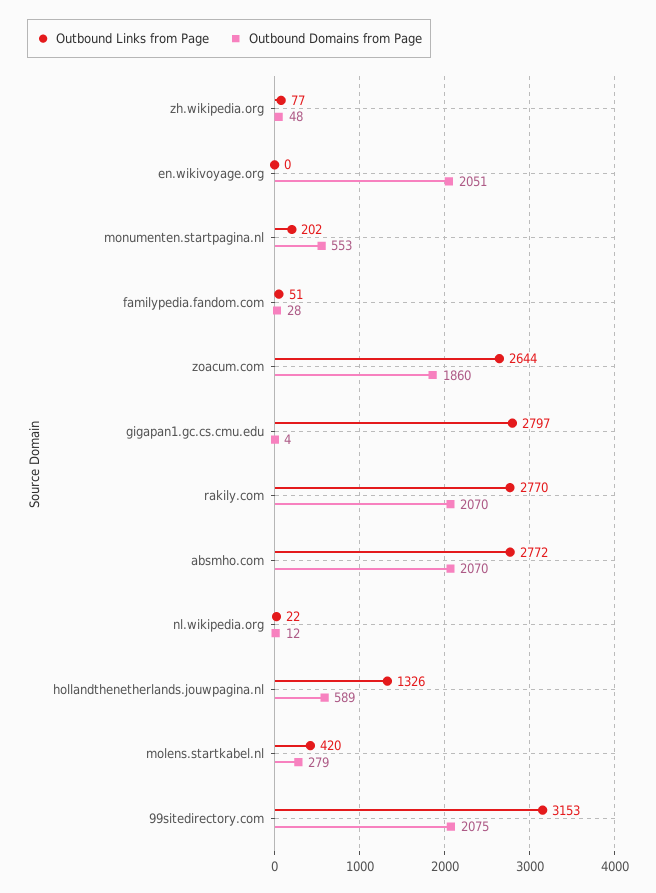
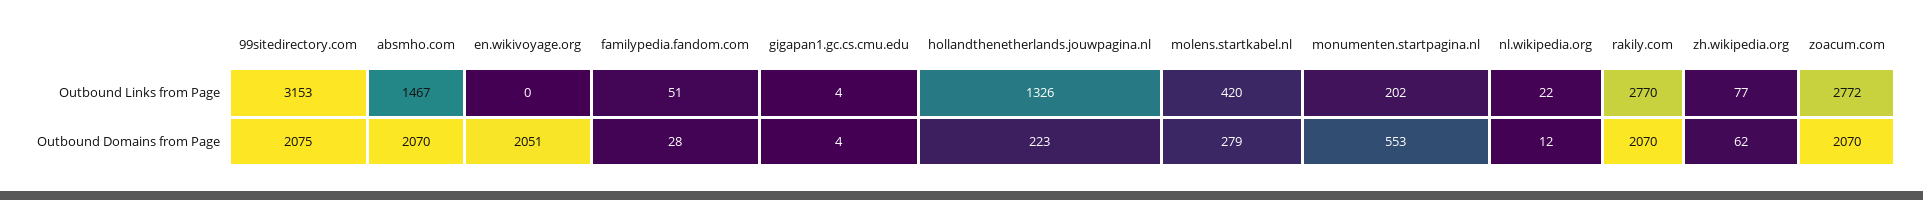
Outbound Domains from Page, zh.wikipedia.org: 48 -> 62
Outbound Links from Page, zoacum.com: 2644 -> 2772
Outbound Domains from Page, zoacum.com: 1860 -> 2070
Outbound Links from Page, gigapan1.gc.cs.cmu.edu: 2797 -> 4
Outbound Links from Page, absmho.com: 2772 -> 1467
Outbound Domains from Page, hollandthenetherlands.jouwpagina.nl: 589 -> 223

